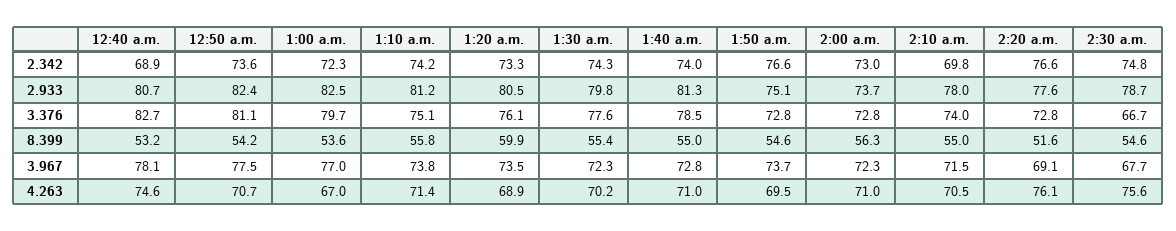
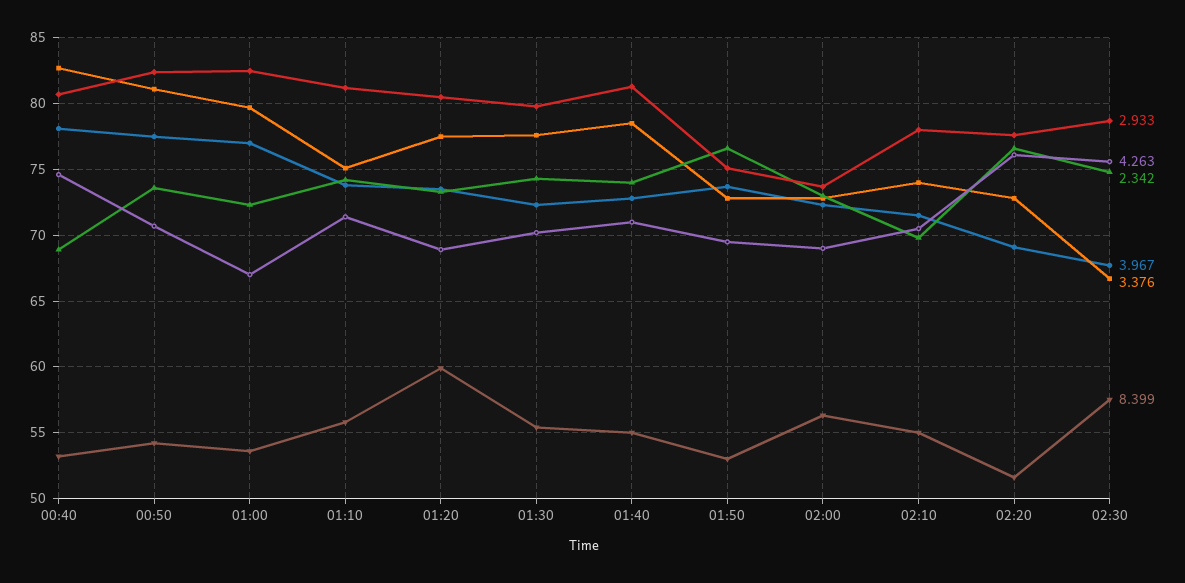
3.376, 1:20 a.m.: 76.1 -> 77.5
8.399, 1:50 a.m.: 54.6 -> 53
8.399, 2:30 a.m.: 54.6 -> 57.5
4.263, 2:00 a.m.: 71 -> 69

